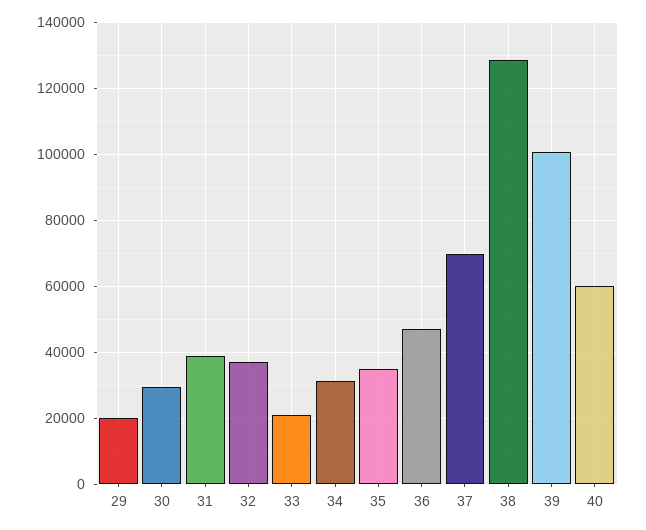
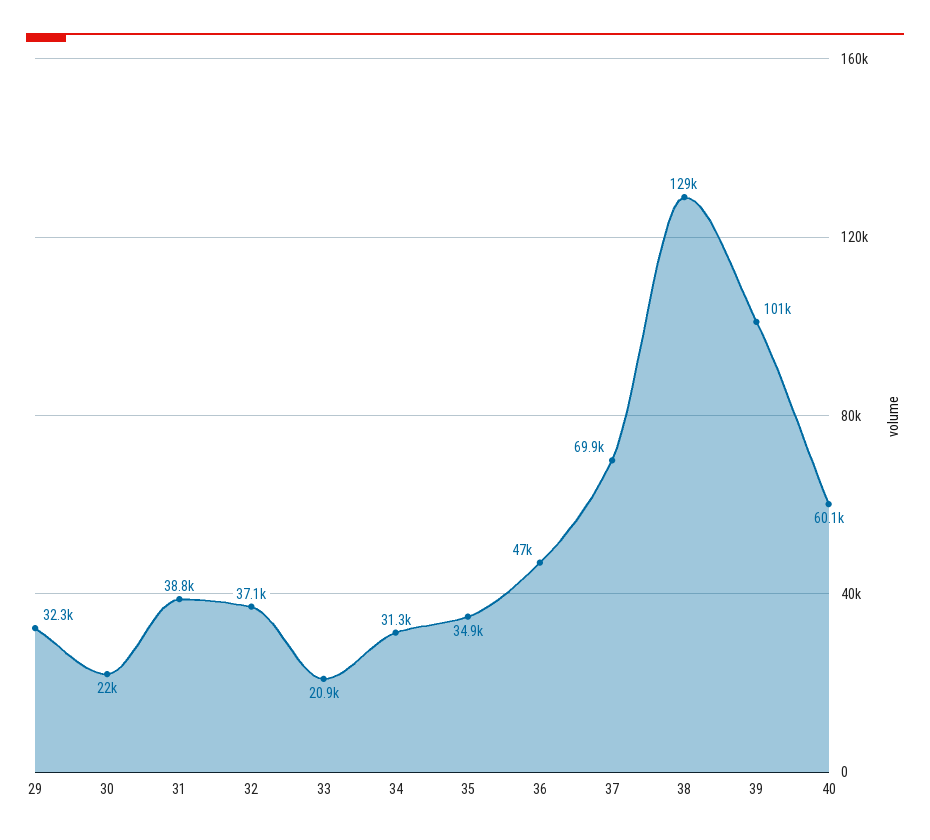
29: 20000 -> 32300
30: 30000 -> 22000

